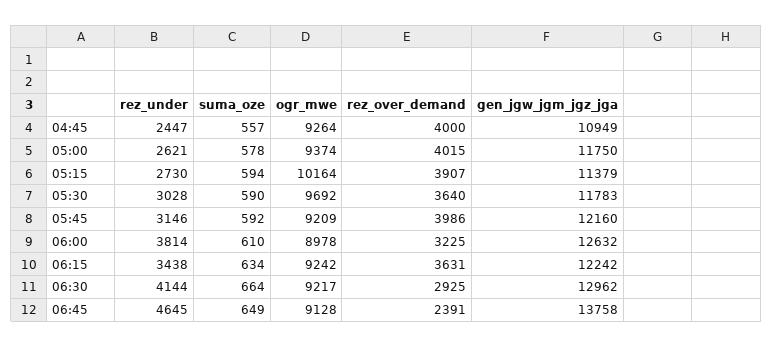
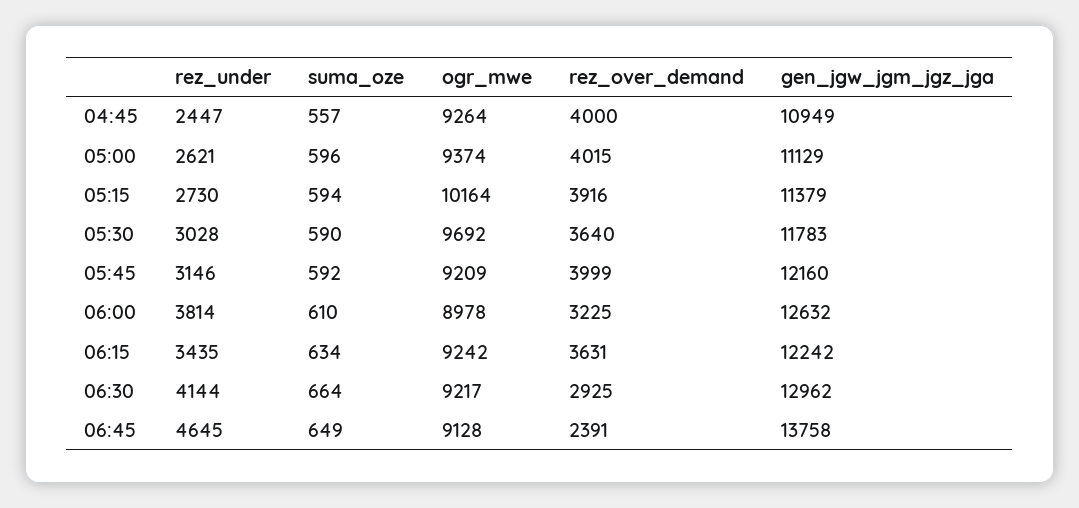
suma_oze, 05:00: 578 -> 596
gen_jgw_jgm_jgz_jga, 05:00: 11750 -> 11129
rez_over_demand, 05:15: 3907 -> 3916
rez_over_demand, 05:45: 3986 -> 3999
rez_under, 06:15: 3438 -> 3435

